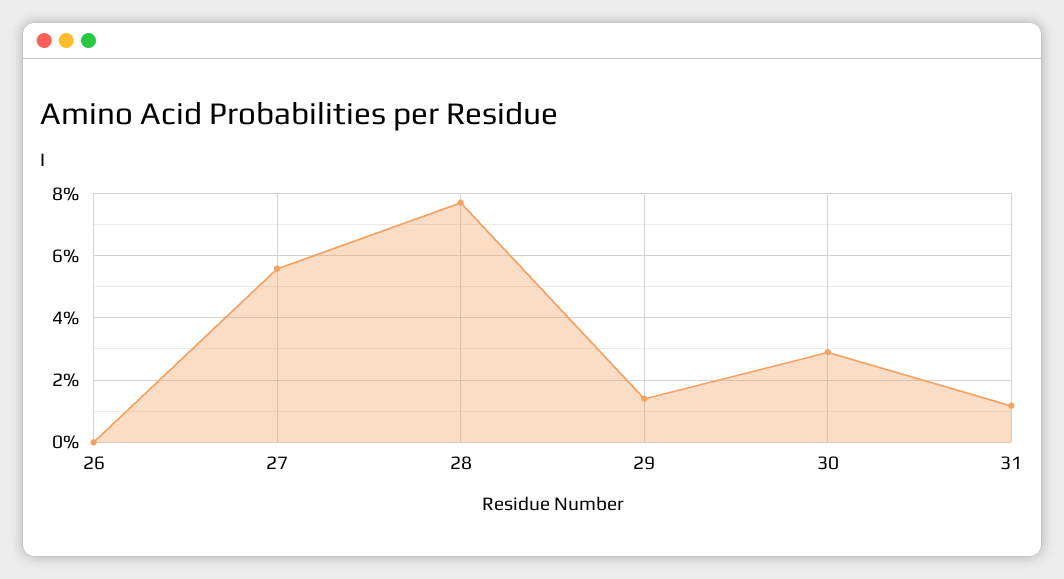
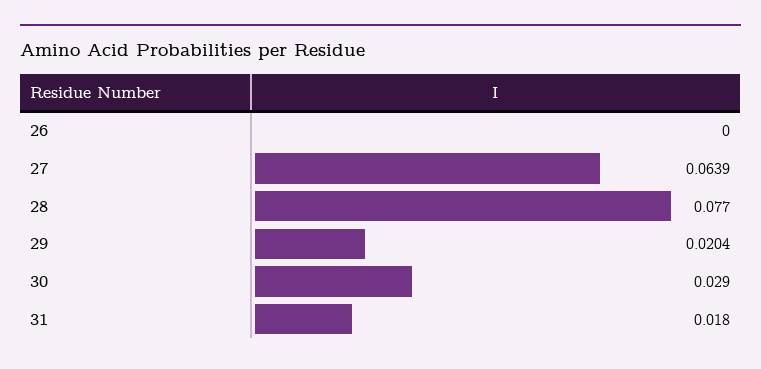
27: 0.056 -> 0.0639
29: 0.014 -> 0.0204
31: 0.012 -> 0.018

